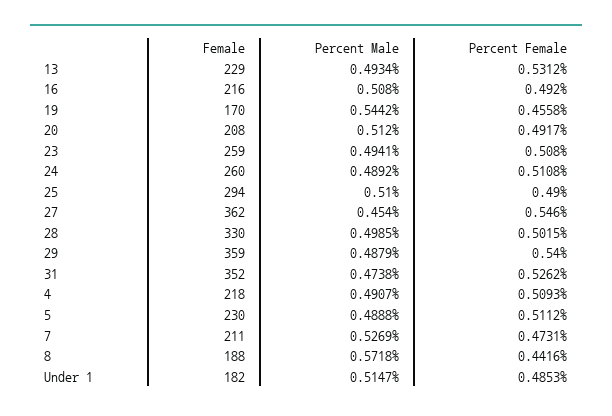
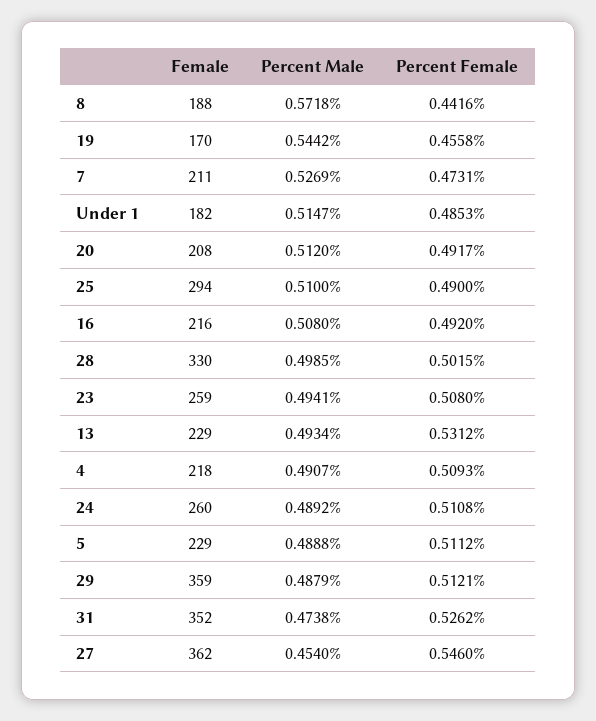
Percent Female, 29: 0.54 -> 0.5121
Female, 5: 230 -> 229

